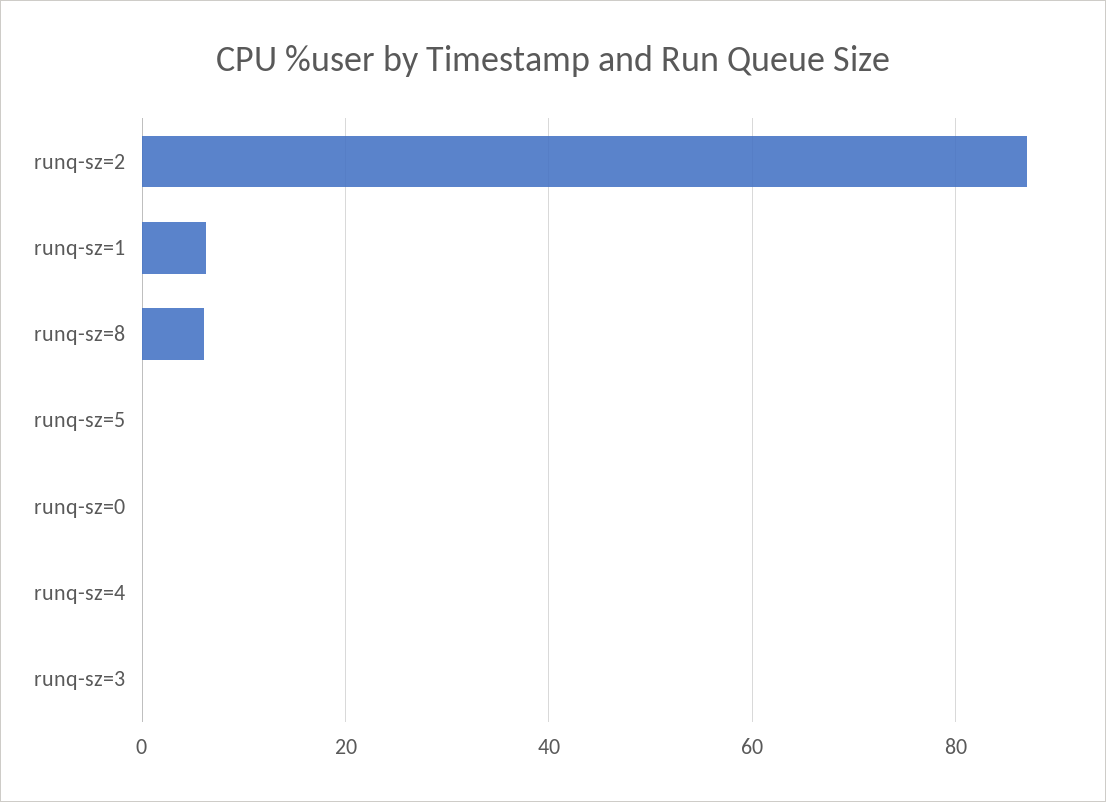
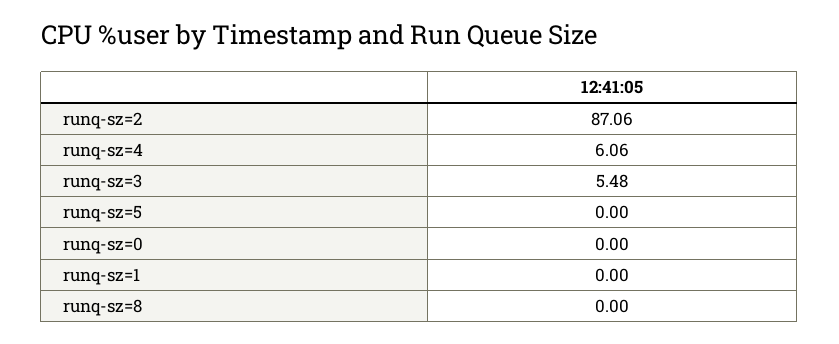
runq-sz=1: 6 -> 0
runq-sz=8: 6 -> 0
runq-sz=4: 0 -> 6.06
runq-sz=3: 0 -> 5.48

